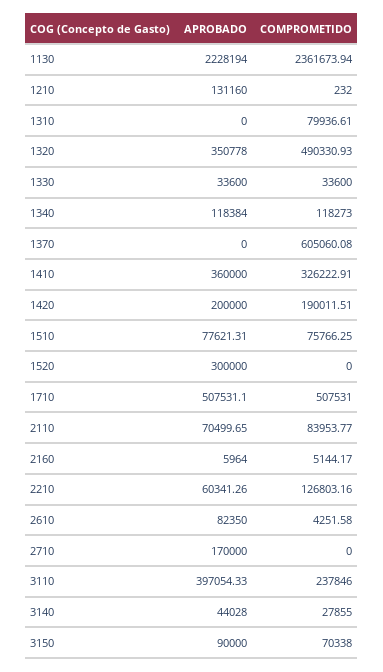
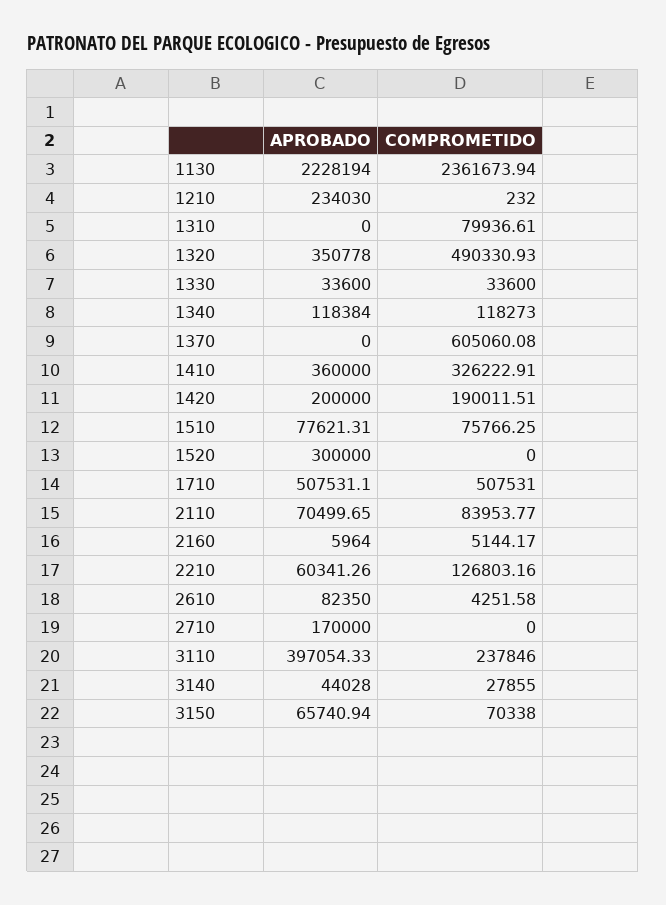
APROBADO, 1210: 131160 -> 234030
APROBADO, 3150: 90000 -> 65740.94

